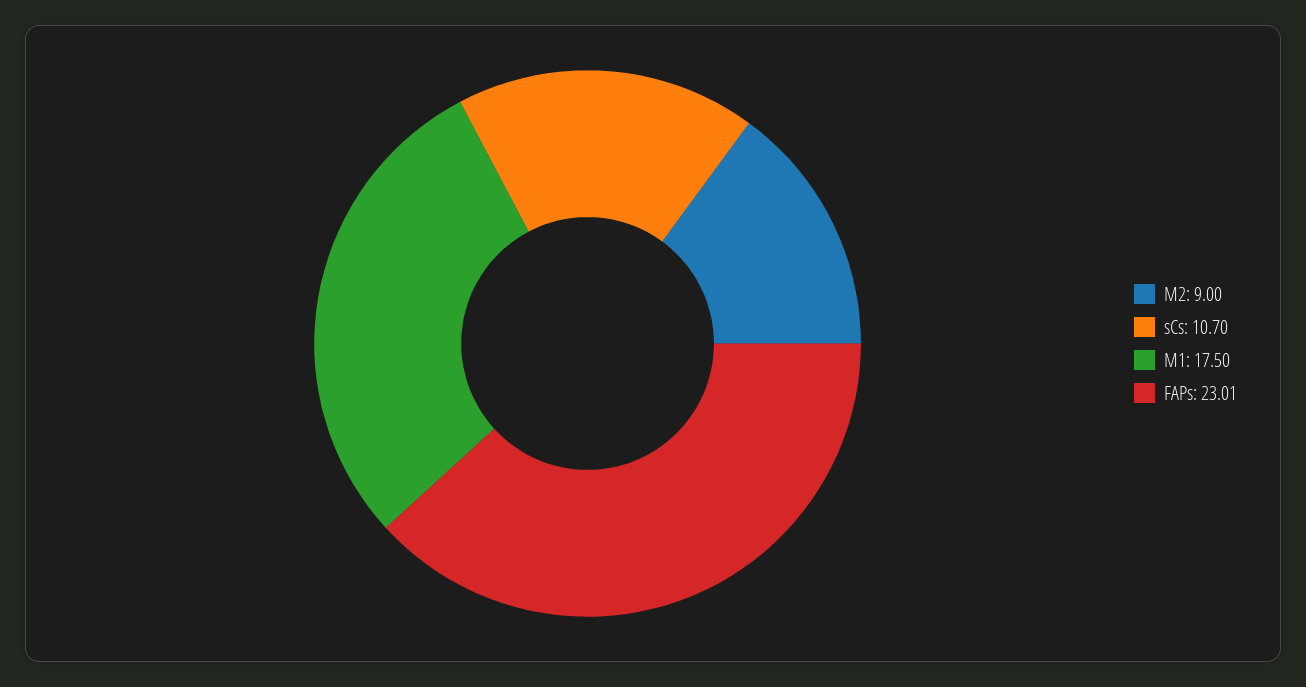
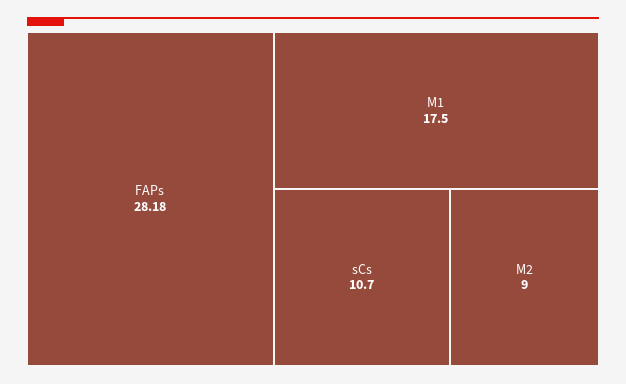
FAPs: 23.01 -> 28.18

